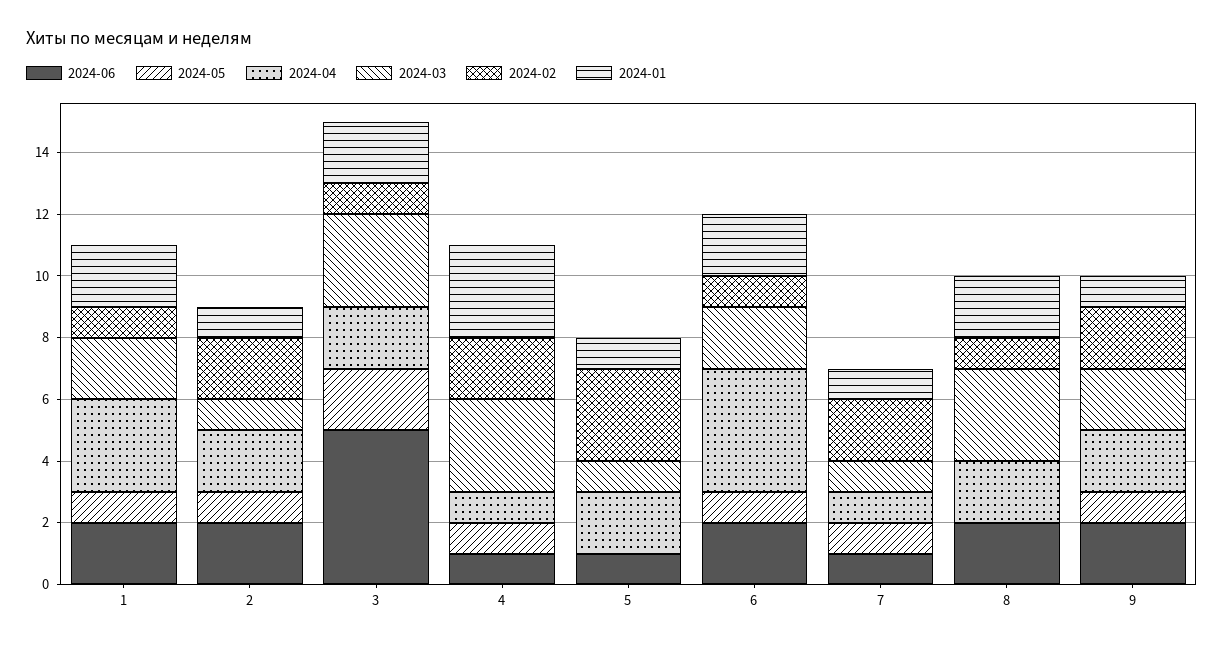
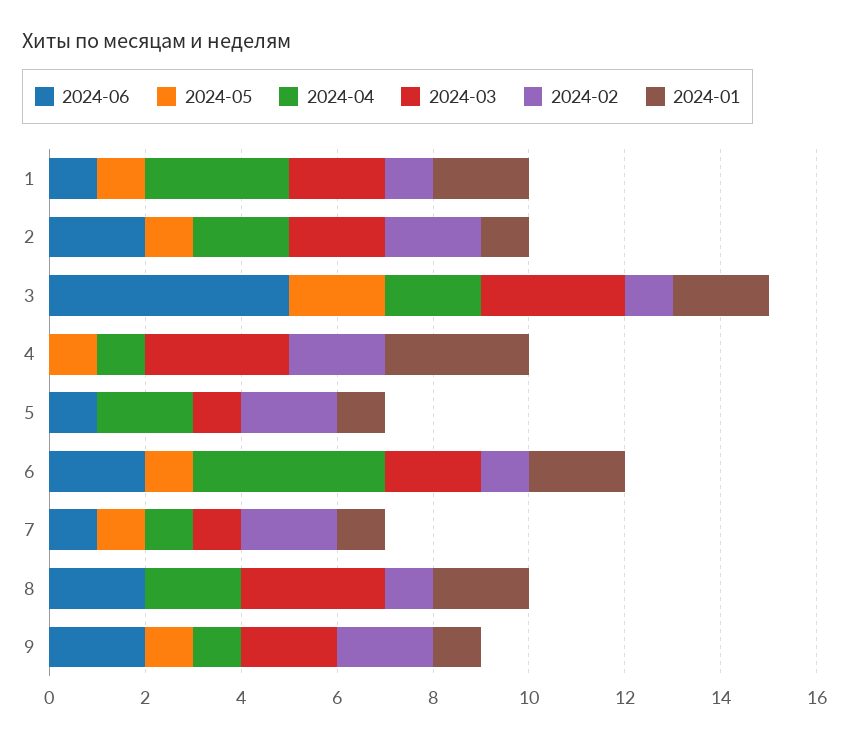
2024-06, 1: 2 -> 1
2024-03, 2: 1 -> 2
2024-06, 4: 1 -> 0
2024-02, 5: 3 -> 2
2024-04, 9: 2 -> 1

